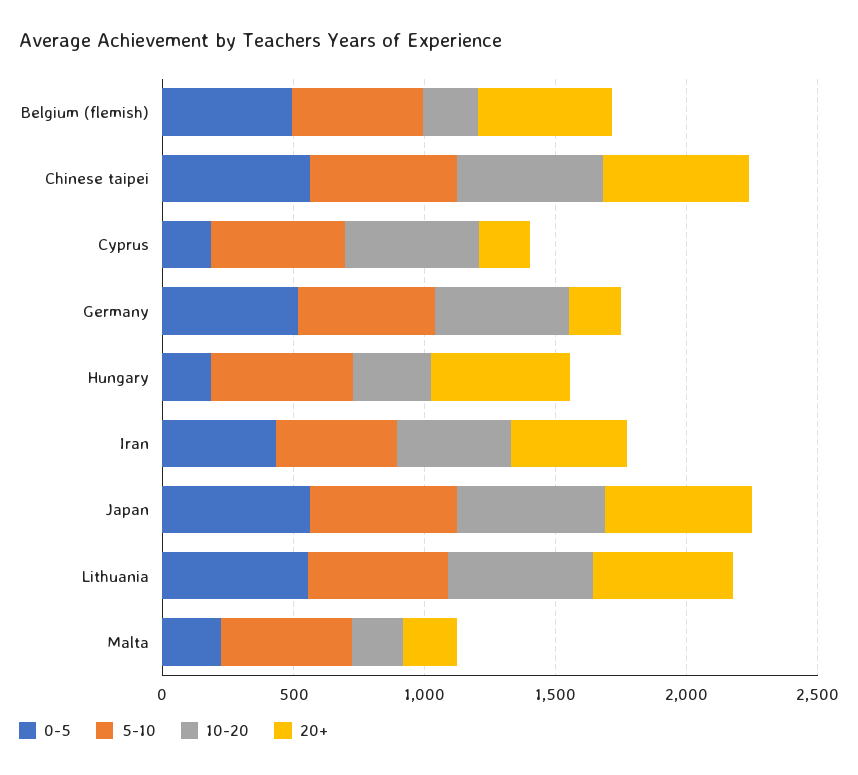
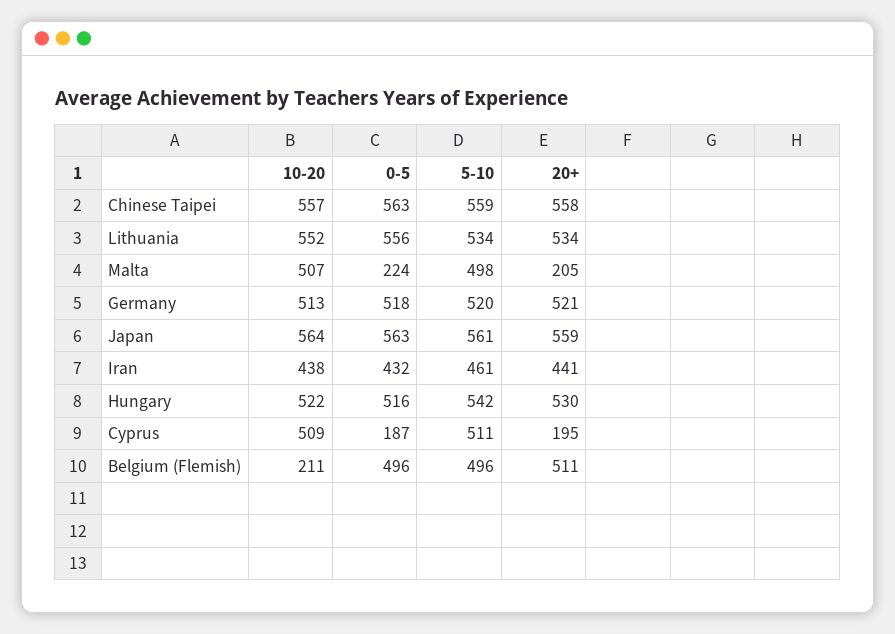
20+, Germany: 200 -> 521
0-5, Hungary: 200 -> 516
10-20, Hungary: 300 -> 522
10-20, Malta: 200 -> 507

